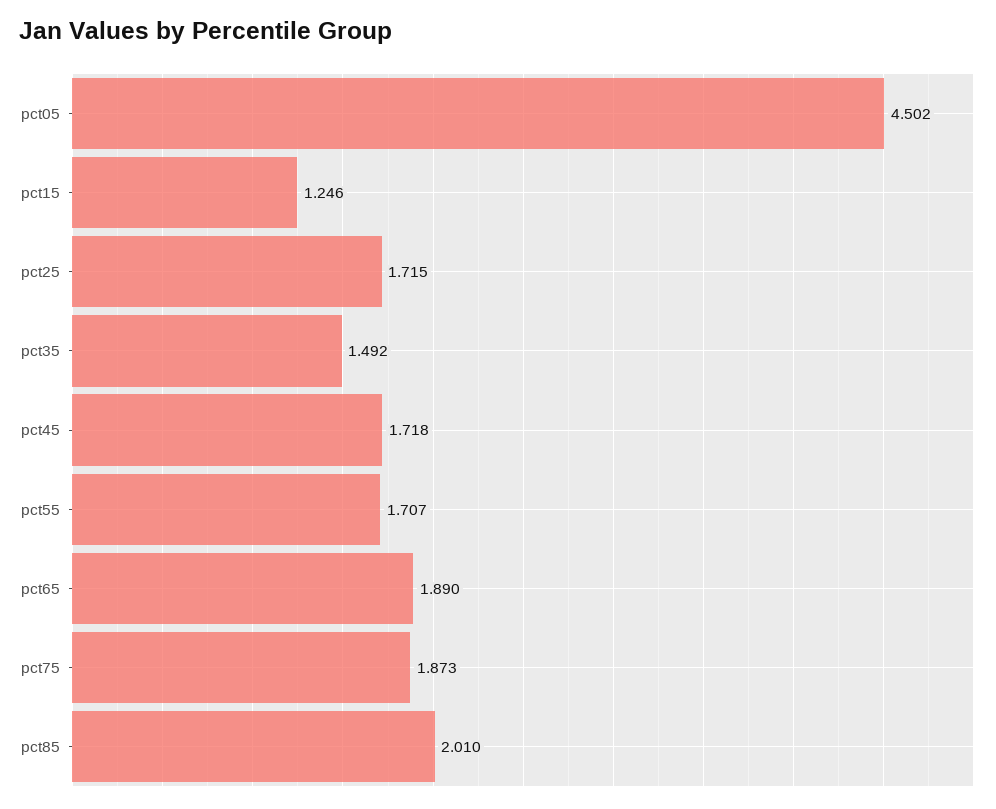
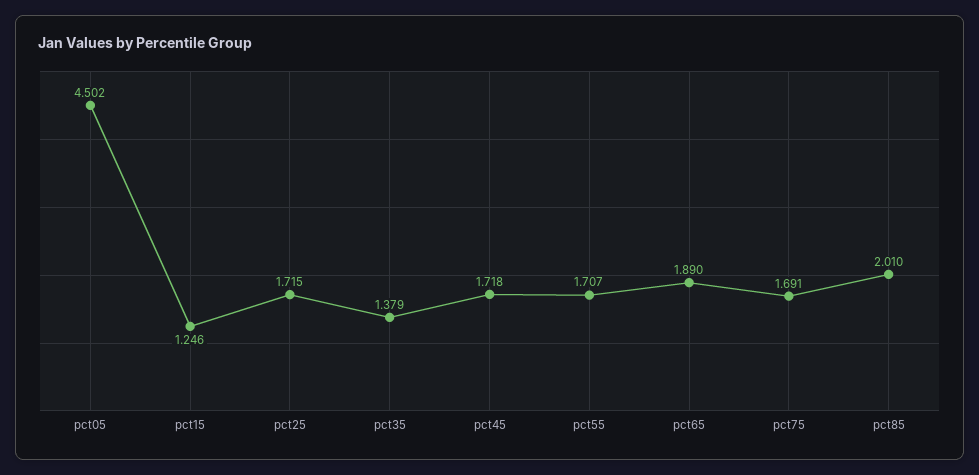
pct35: 1.492 -> 1.379
pct75: 1.873 -> 1.691

